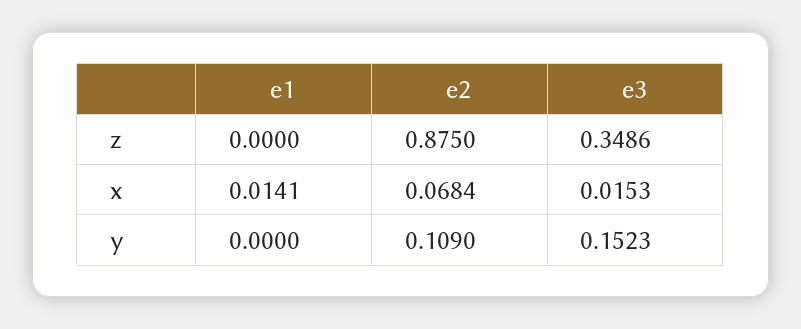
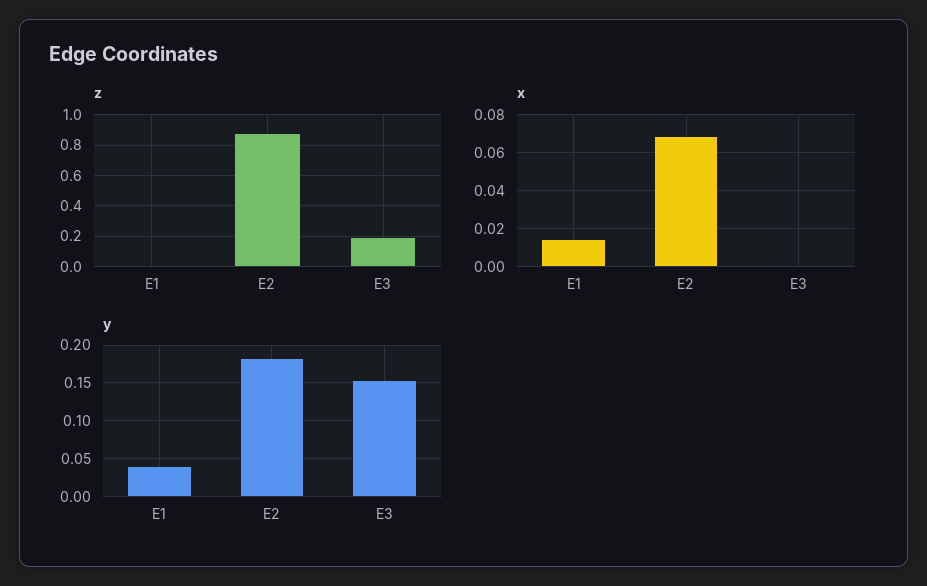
z, e3: 0.3486 -> 0.2
x, e3: 0.0153 -> 0
y, e1: 0 -> 0.04
y, e2: 0.109 -> 0.18

